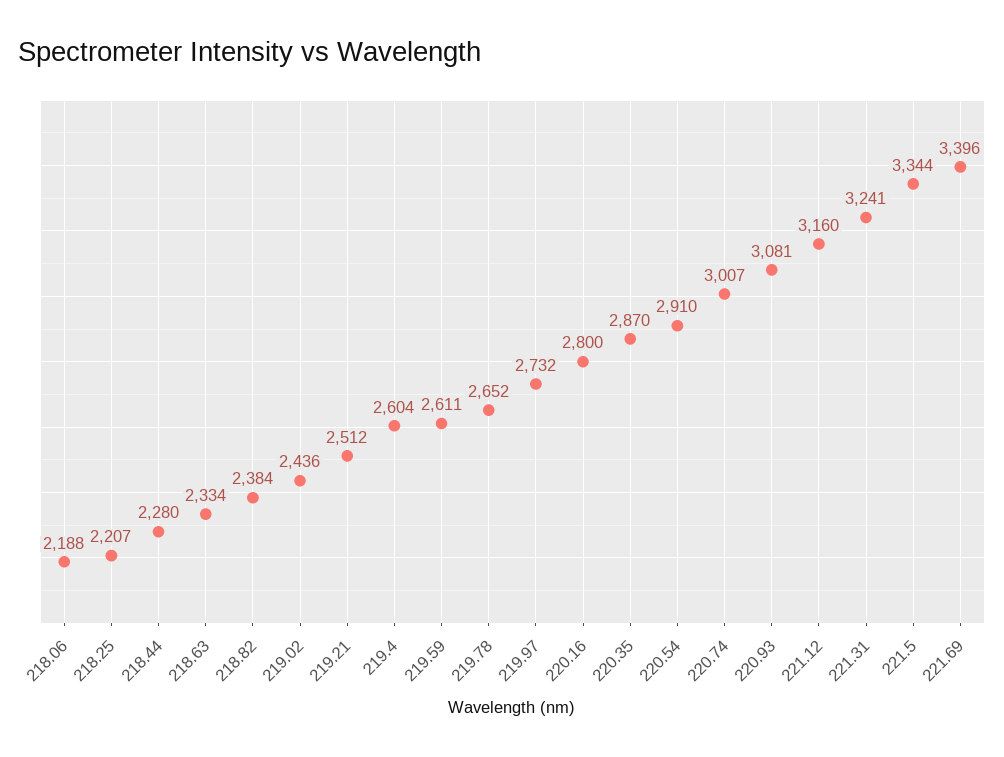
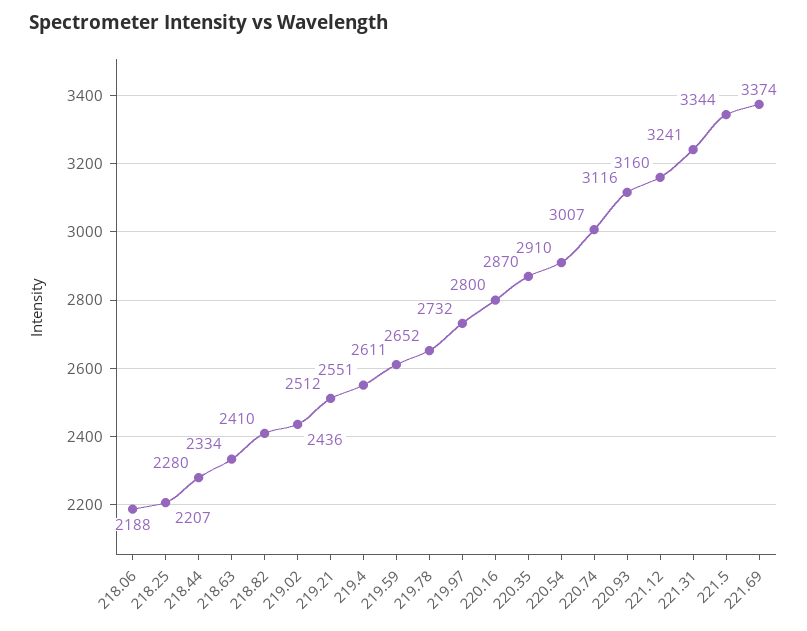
218.82: 2384 -> 2410
219.4: 2604 -> 2551
220.93: 3081 -> 3116
221.69: 3396 -> 3374

